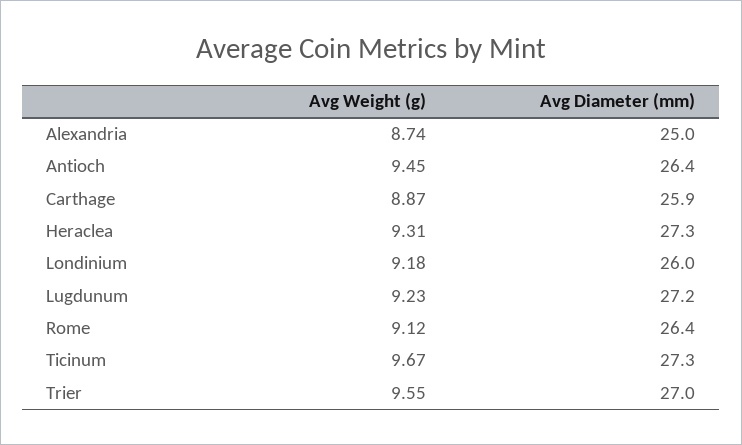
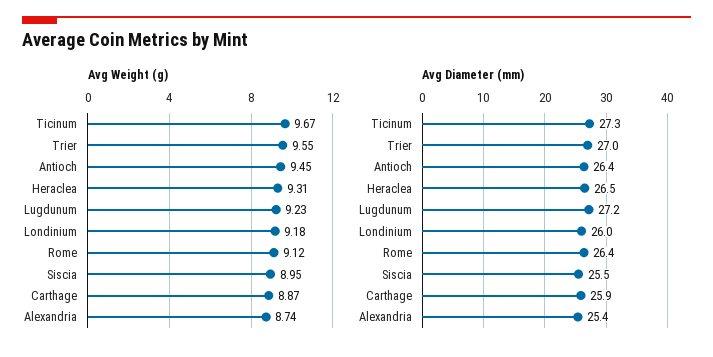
Avg Diameter (mm), Alexandria: 25 -> 25.4
Avg Diameter (mm), Heraclea: 27.3 -> 26.5
Avg Weight (g), Siscia: none -> 8.95
Avg Diameter (mm), Siscia: none -> 25.5

